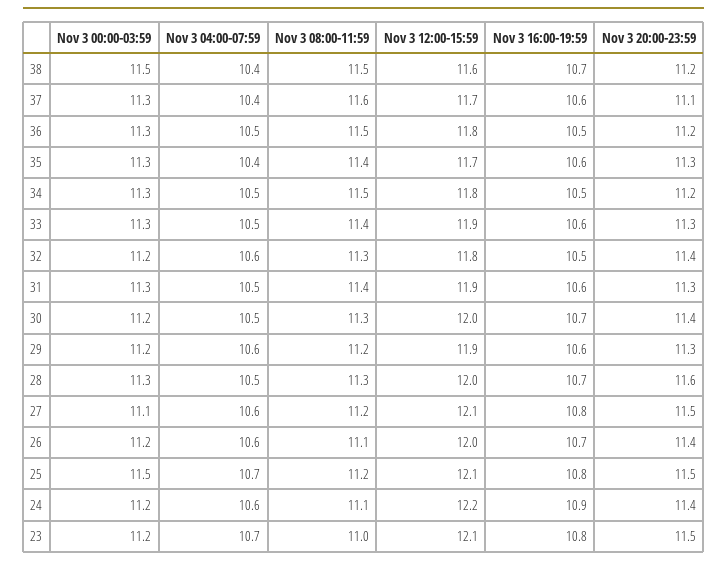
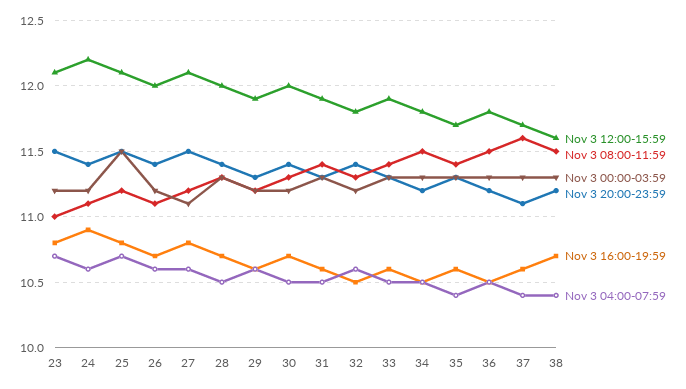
Nov 3 00:00-03:59, 38: 11.5 -> 11.3
Nov 3 20:00-23:59, 28: 11.6 -> 11.4

